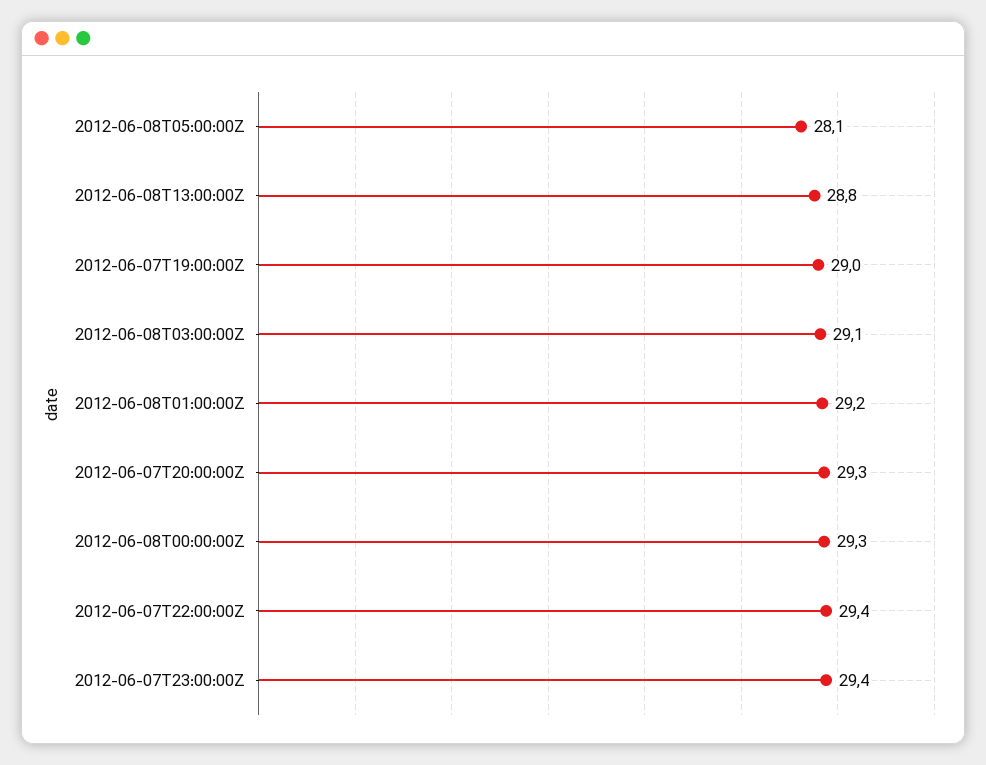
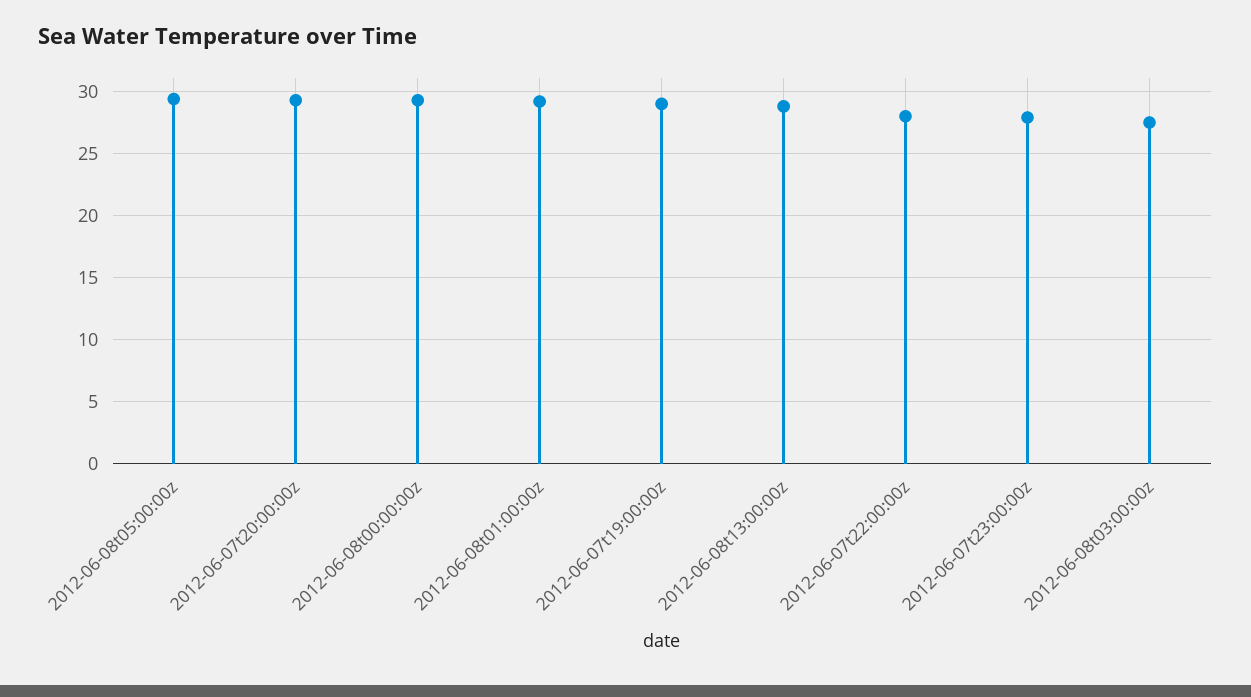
2012-06-08T05:00:00Z: 28.1 -> 29.5
2012-06-08T03:00:00Z: 29.1 -> 27.5
2012-06-07T22:00:00Z: 29.4 -> 28
2012-06-07T23:00:00Z: 29.4 -> 28

